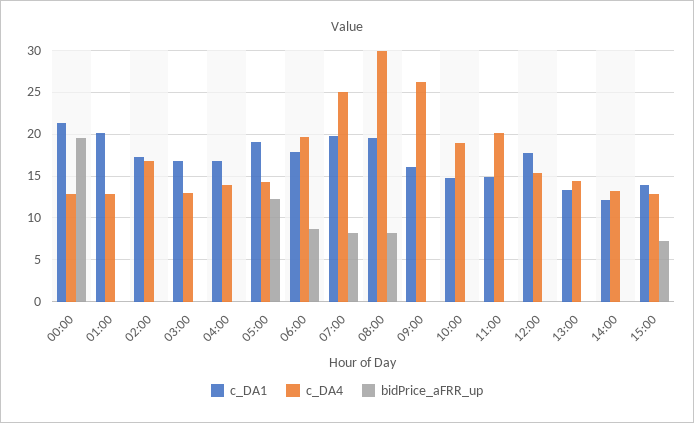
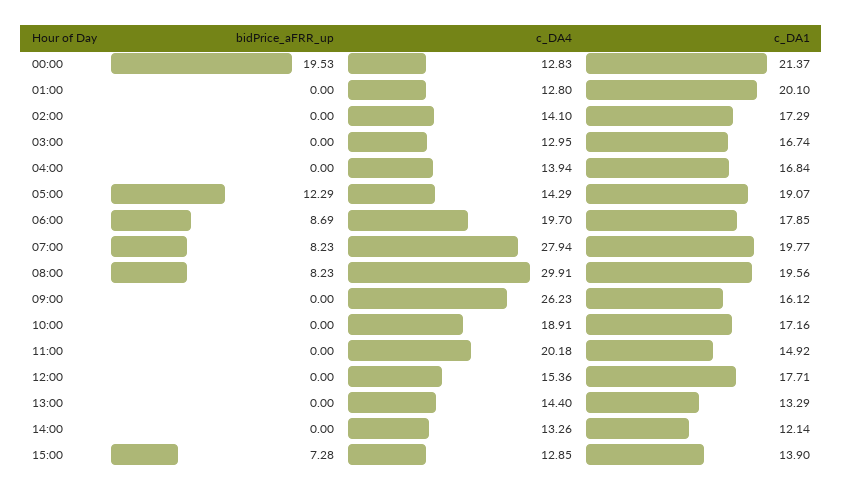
c_DA4, 02:00: 17 -> 14.1
c_DA4, 07:00: 25 -> 27.94
c_DA1, 10:00: 15 -> 17.16

